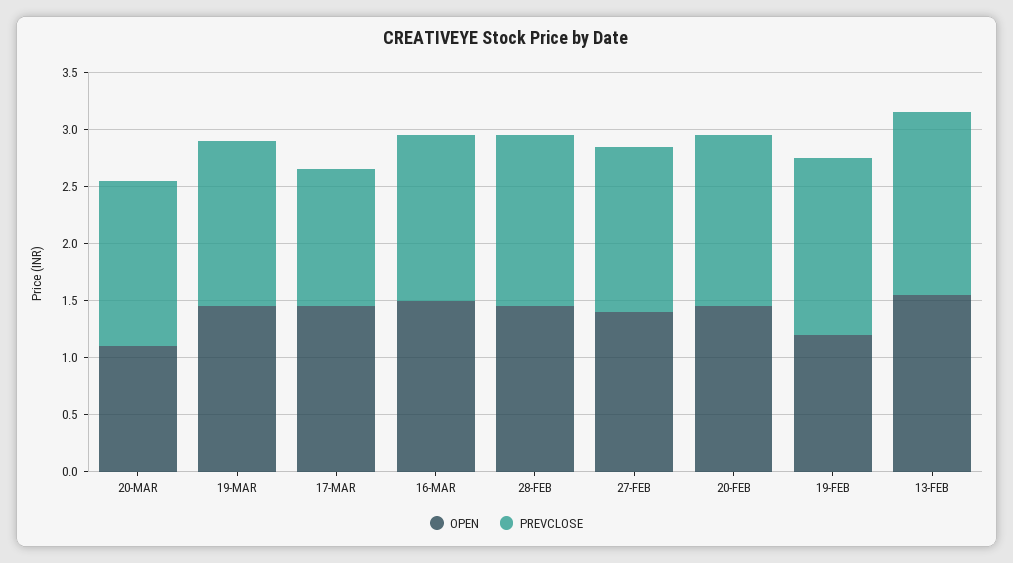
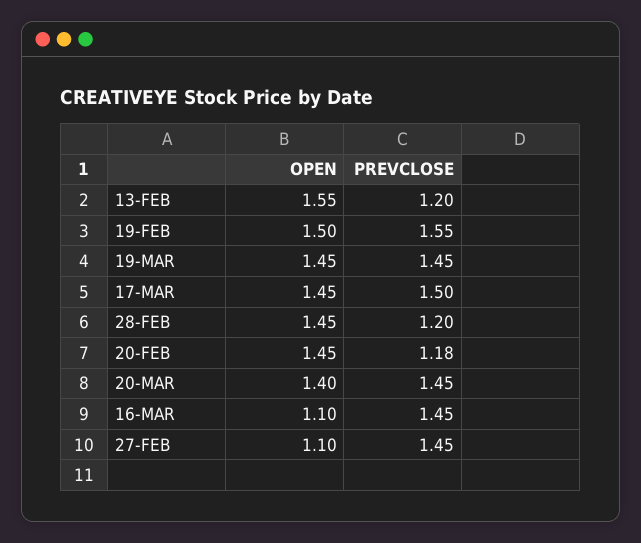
OPEN, 20-MAR: 1.1 -> 1.4
PREVCLOSE, 17-MAR: 1.2 -> 1.5
OPEN, 16-MAR: 1.5 -> 1.1
PREVCLOSE, 28-FEB: 1.5 -> 1.2
OPEN, 27-FEB: 1.4 -> 1.1
PREVCLOSE, 20-FEB: 1.5 -> 1.18
OPEN, 19-FEB: 1.2 -> 1.5
PREVCLOSE, 13-FEB: 1.6 -> 1.2

